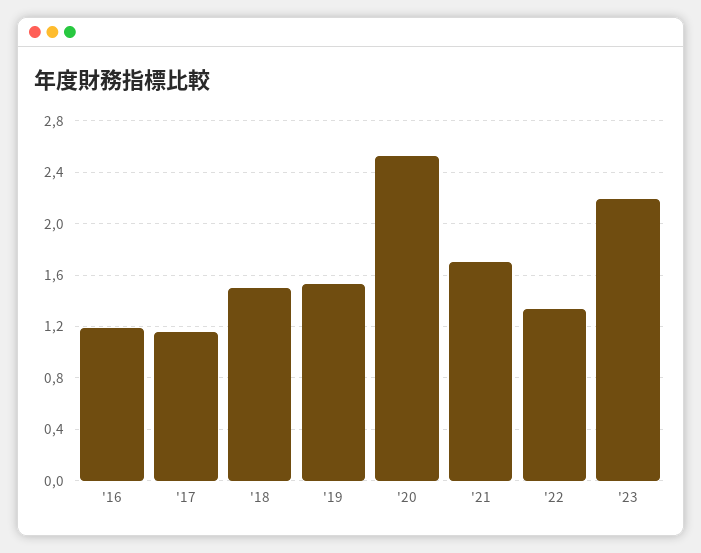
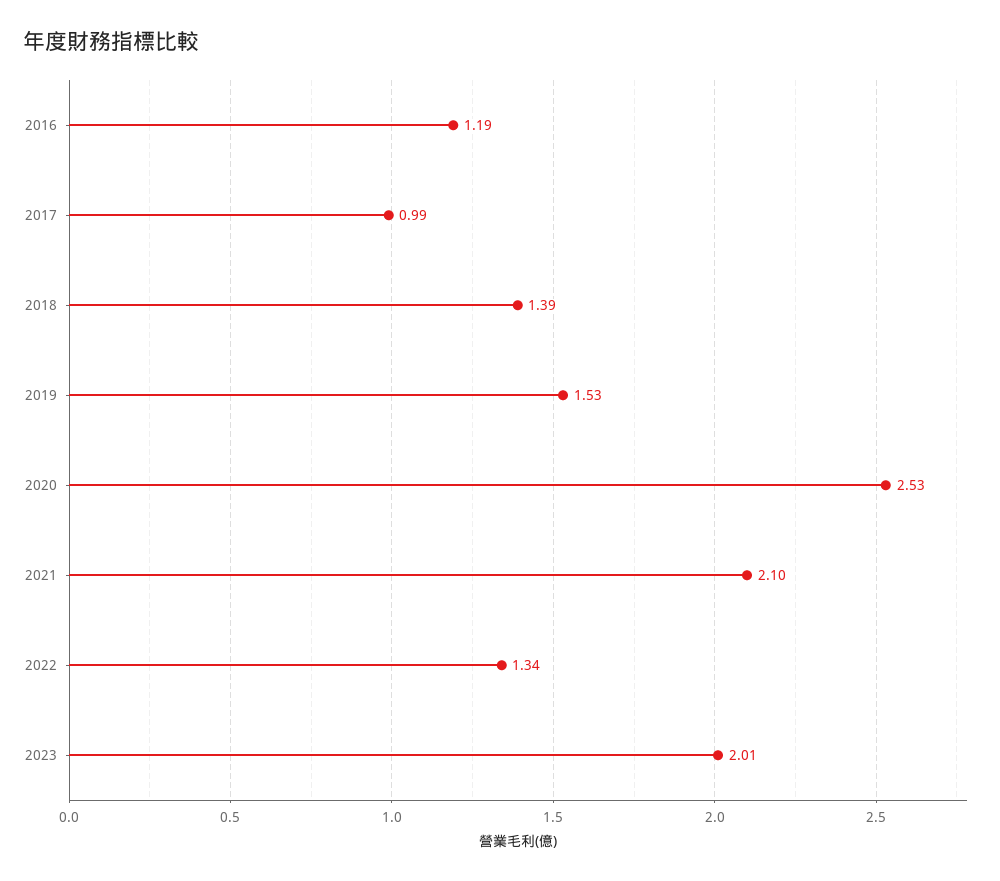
'17: 1.15 -> 0.99
'18: 1.5 -> 1.39
'21: 1.7 -> 2.1
'23: 2.2 -> 2.01

